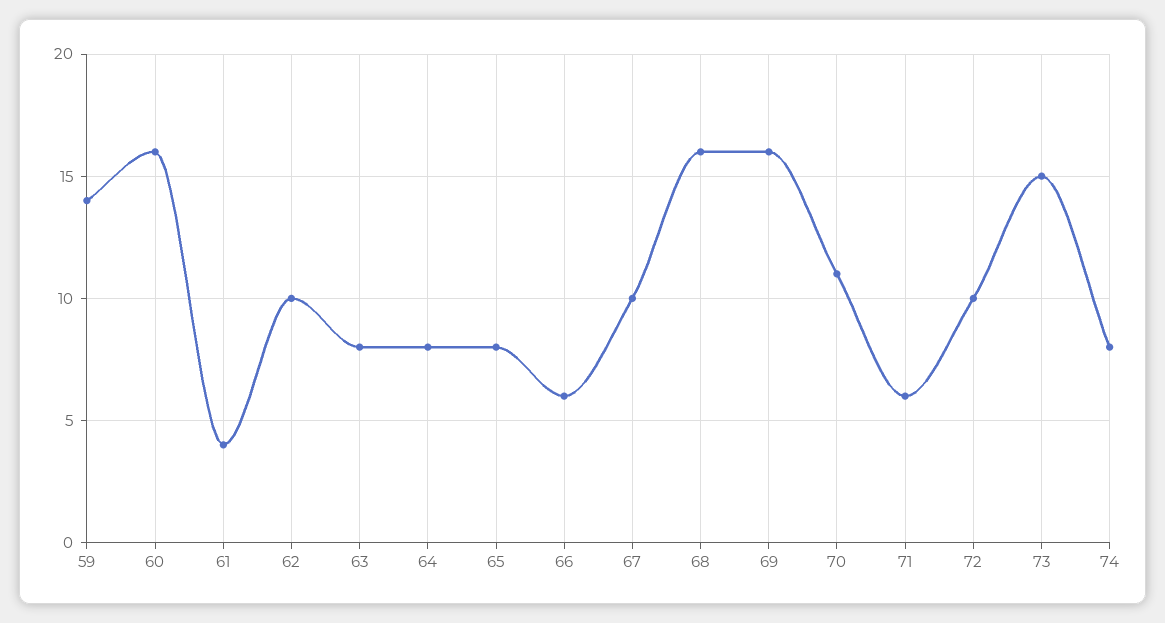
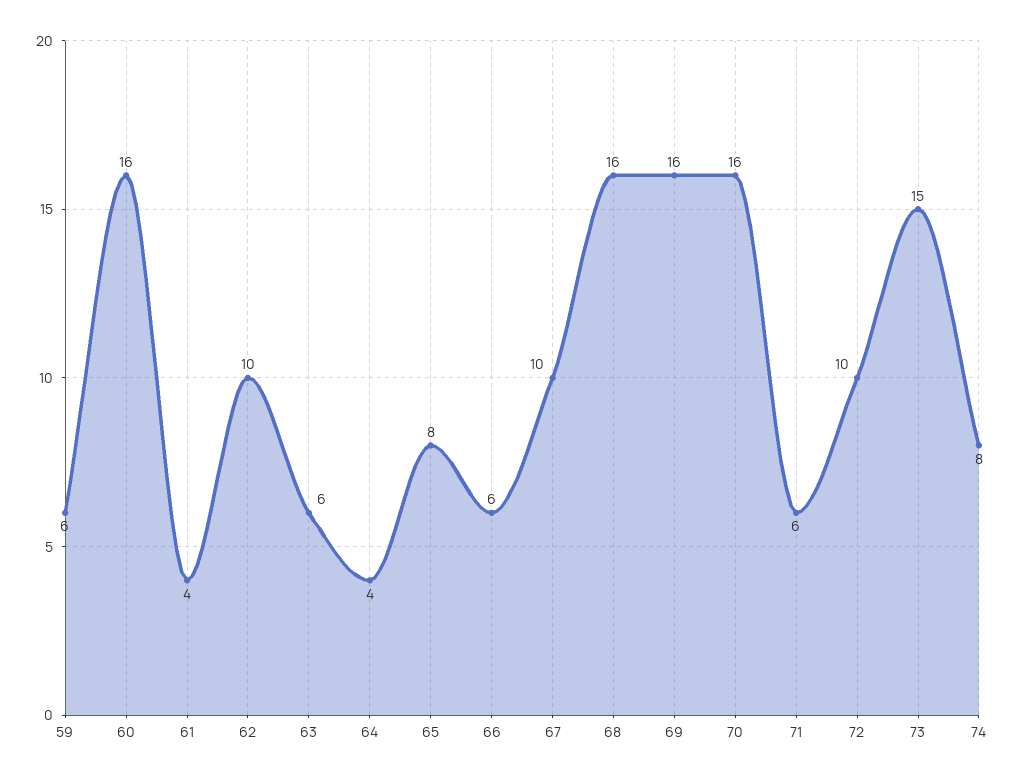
59: 14 -> 6
63: 8 -> 6
64: 8 -> 4
70: 11 -> 16

